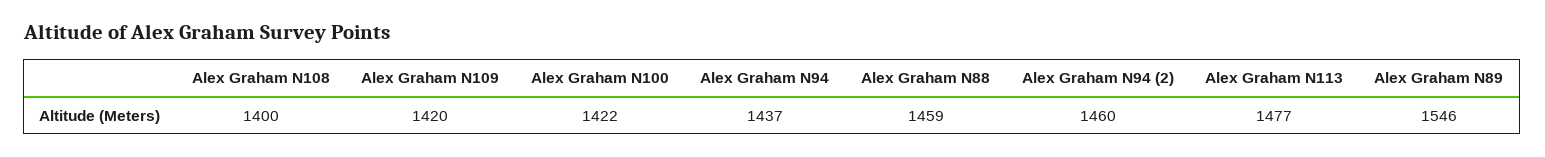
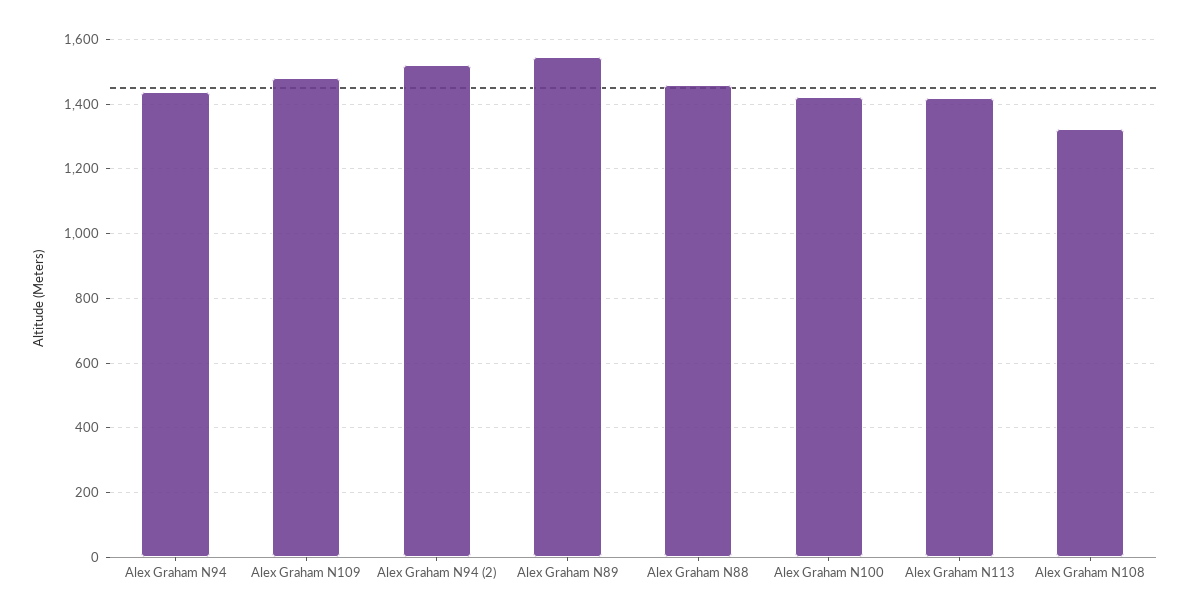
Alex Graham N108: 1400 -> 1320
Alex Graham N109: 1420 -> 1480
Alex Graham N94 (2): 1460 -> 1520
Alex Graham N113: 1477 -> 1420

